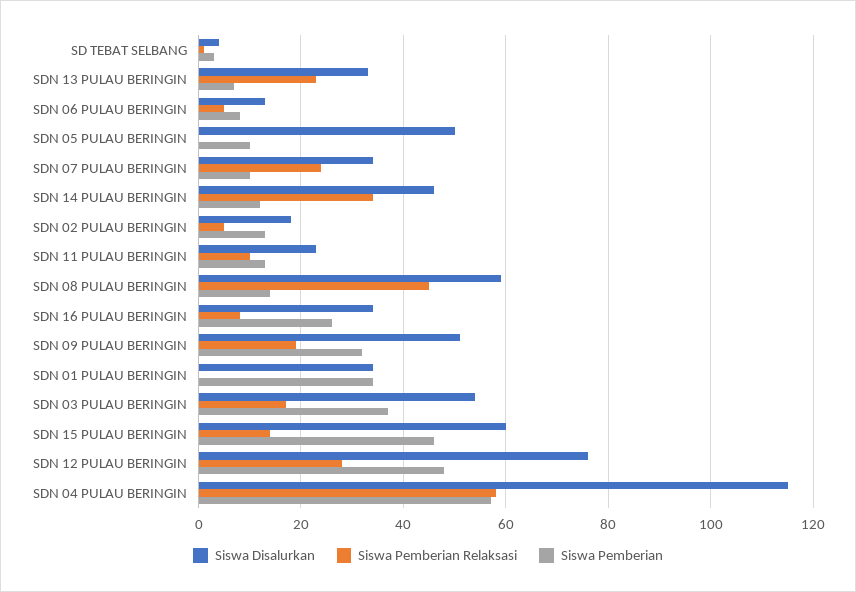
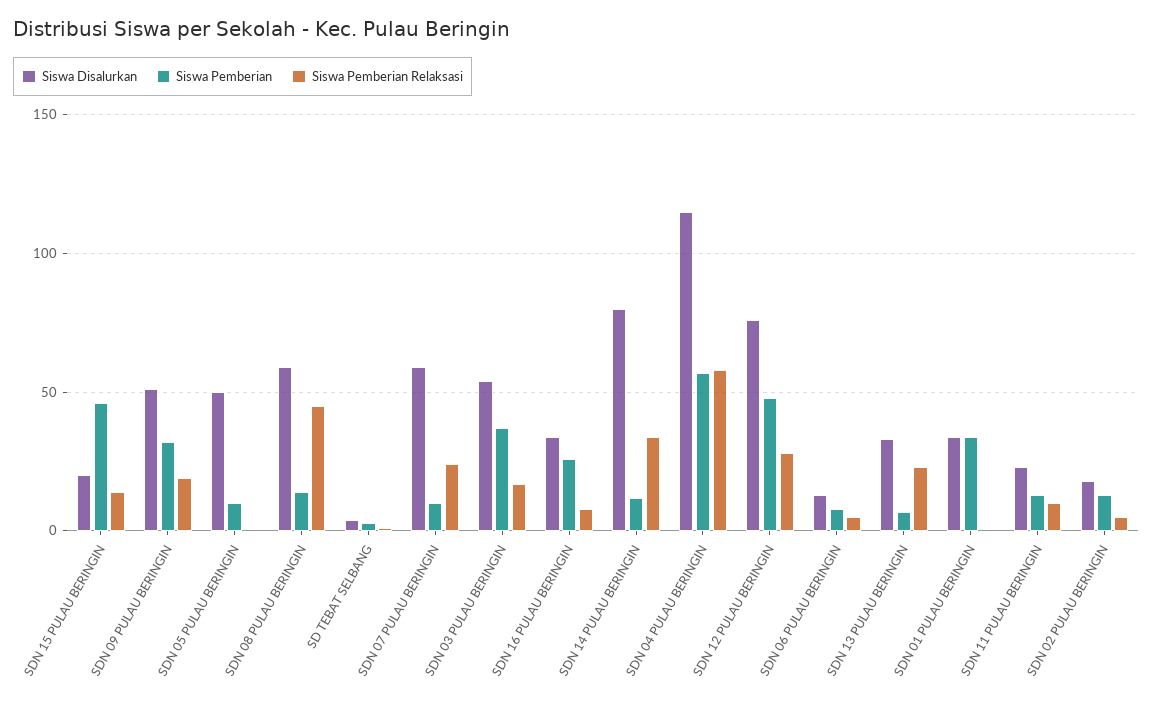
Siswa Disalurkan, SDN 07 PULAU BERINGIN: 35 -> 60
Siswa Disalurkan, SDN 14 PULAU BERINGIN: 45 -> 80
Siswa Disalurkan, SDN 15 PULAU BERINGIN: 60 -> 20

